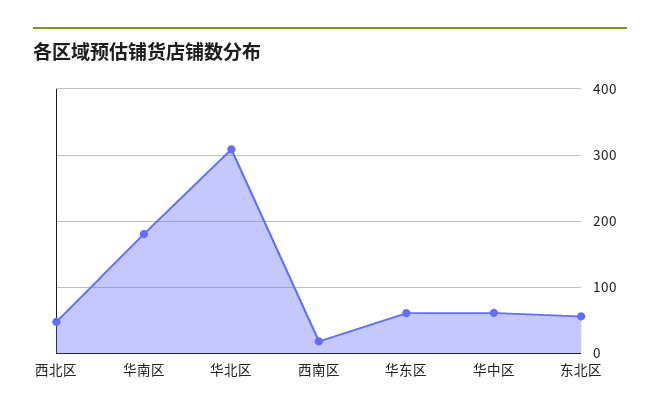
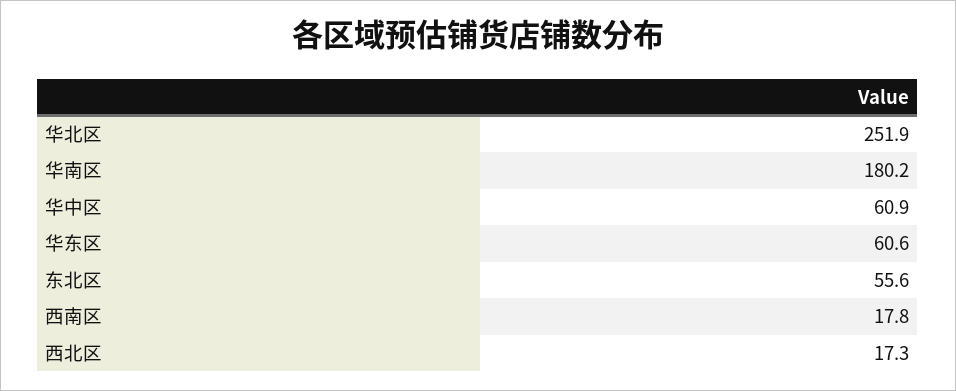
西北区: 50 -> 17.3
华北区: 310 -> 251.9

